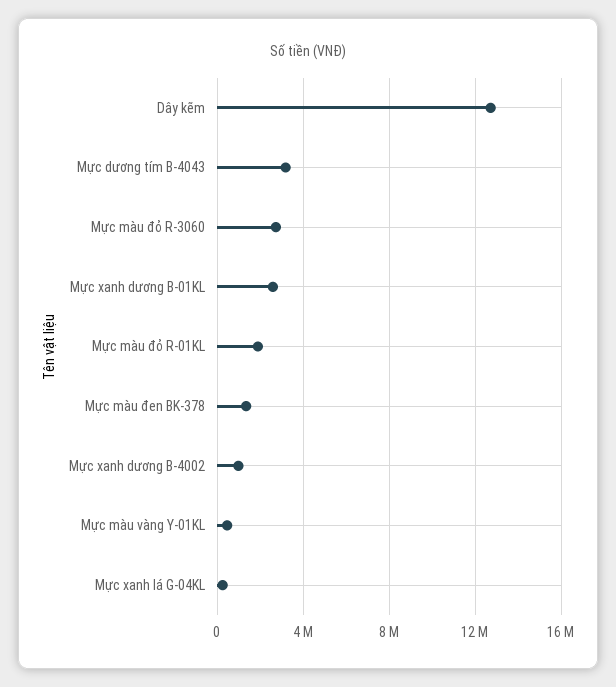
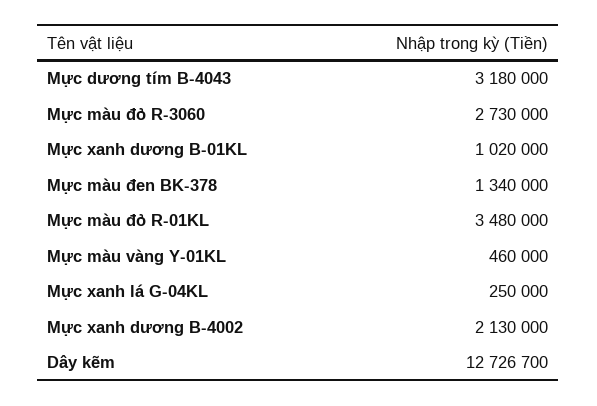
Mực xanh dương B-01KL: 2500000 -> 1020000
Mực màu đỏ R-01KL: 2000000 -> 3480000
Mực xanh dương B-4002: 1000000 -> 2130000

